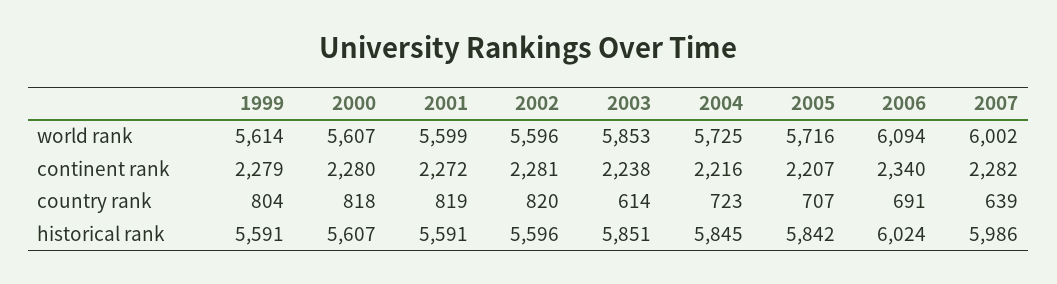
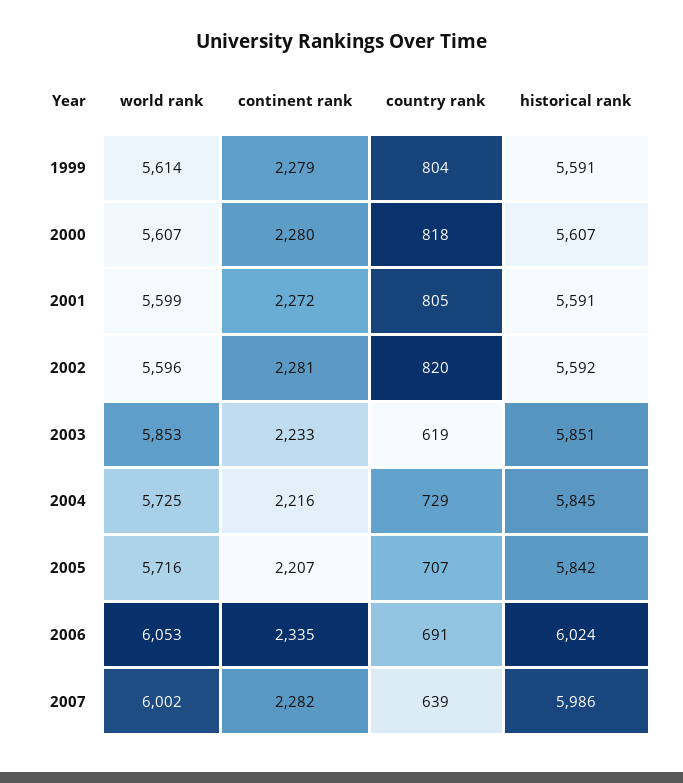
2006, world rank: 6094 -> 6053
2003, continent rank: 2238 -> 2233
2006, continent rank: 2340 -> 2335
2001, country rank: 819 -> 805
2003, country rank: 614 -> 619
2004, country rank: 723 -> 729
2002, historical rank: 5596 -> 5592

